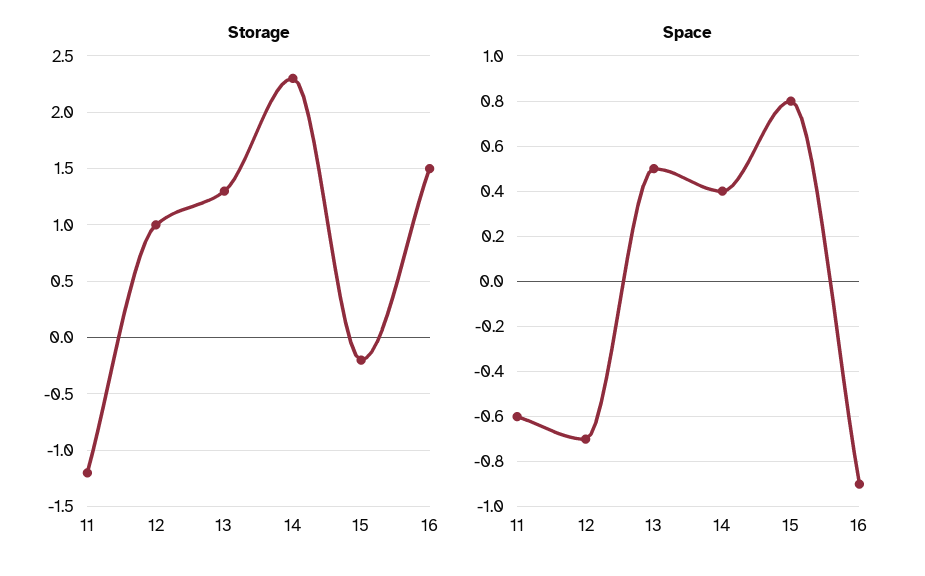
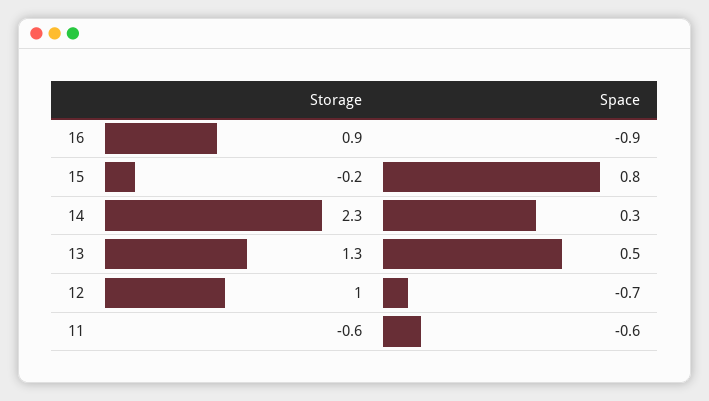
Storage, 11: -1.2 -> -0.6
Storage, 16: 1.5 -> 0.9
Space, 14: 0.4 -> 0.3

